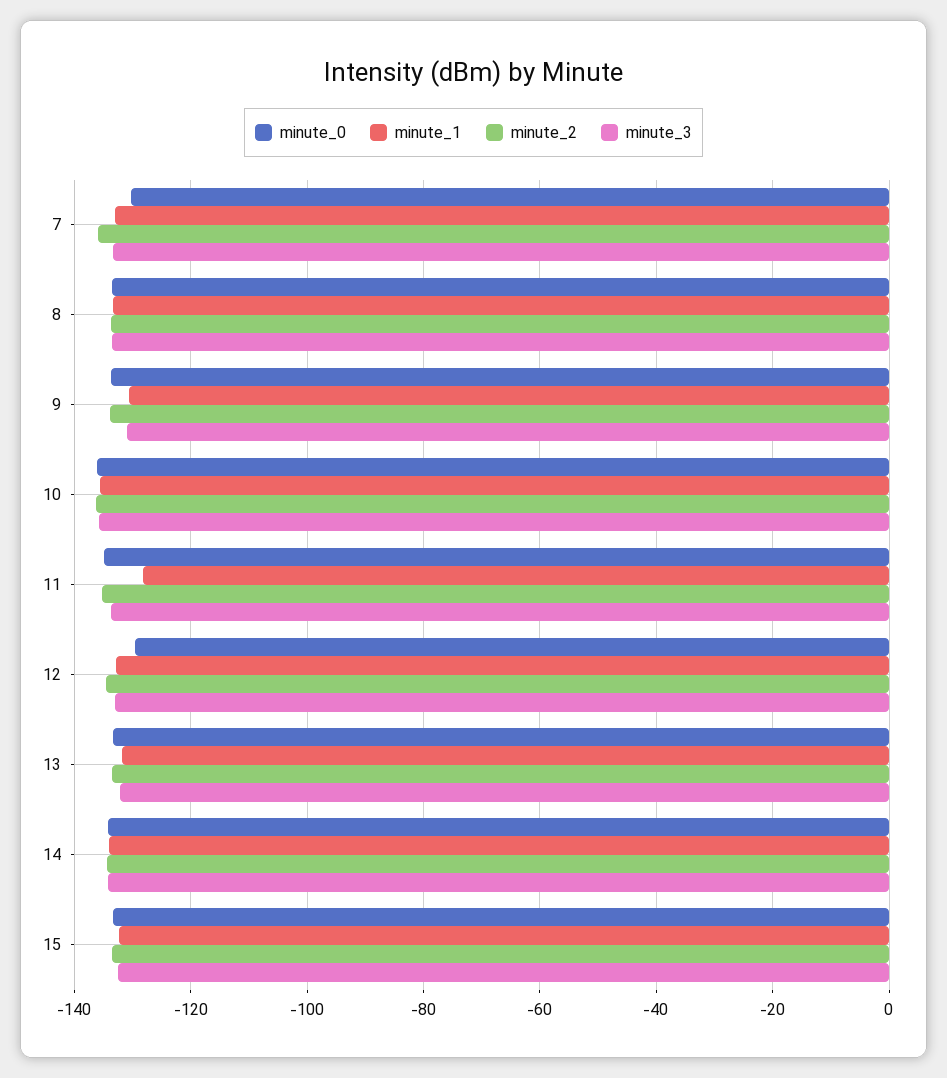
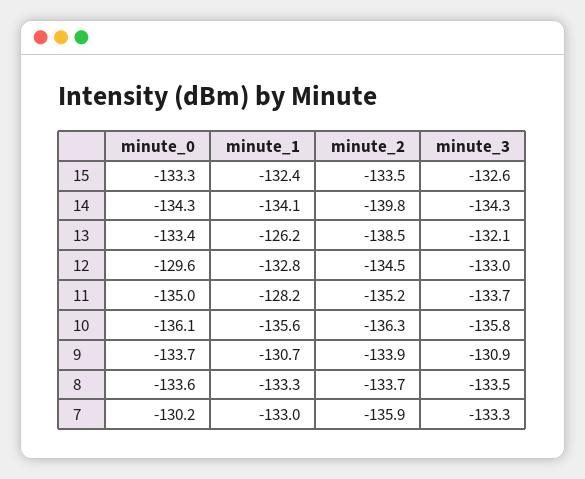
minute_1, 13: -132 -> -126.2
minute_2, 13: -134 -> -138.5
minute_2, 14: -134 -> -139.8

